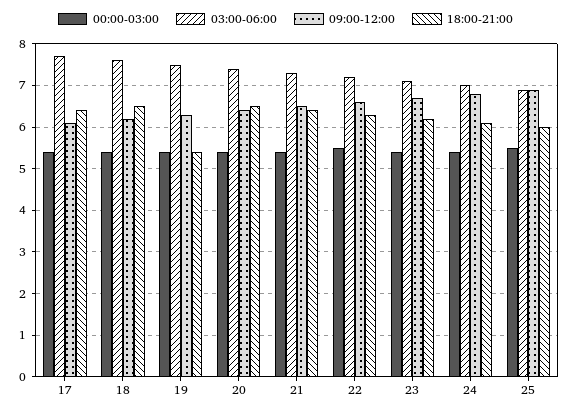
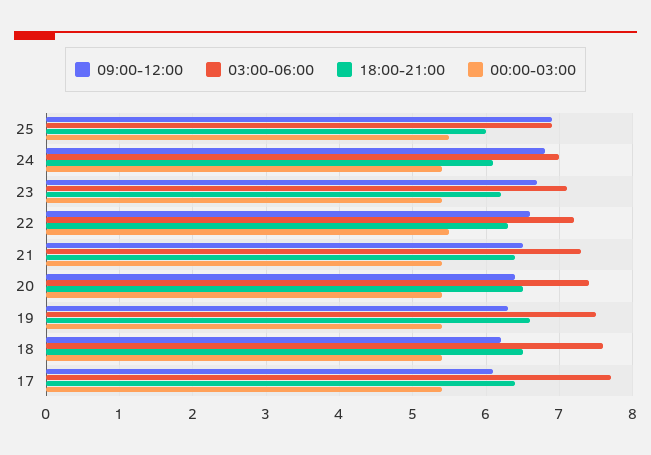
18:00-21:00, 19: 5.5 -> 6.6

